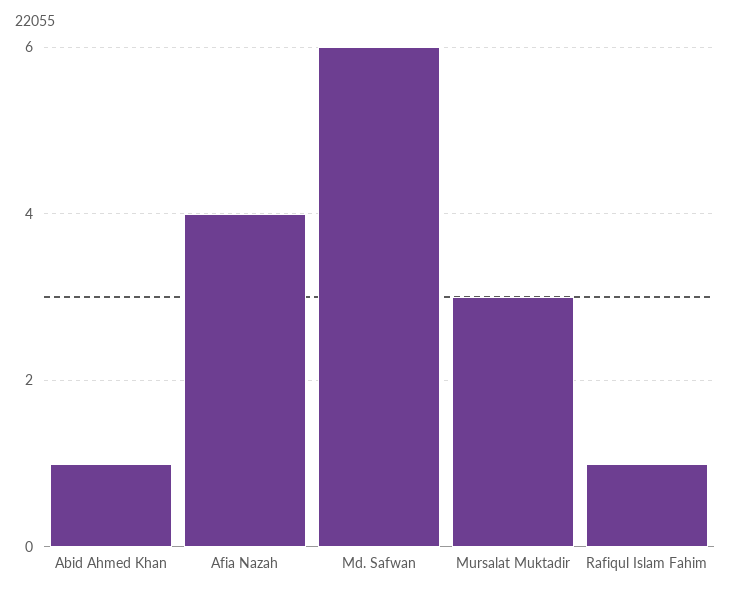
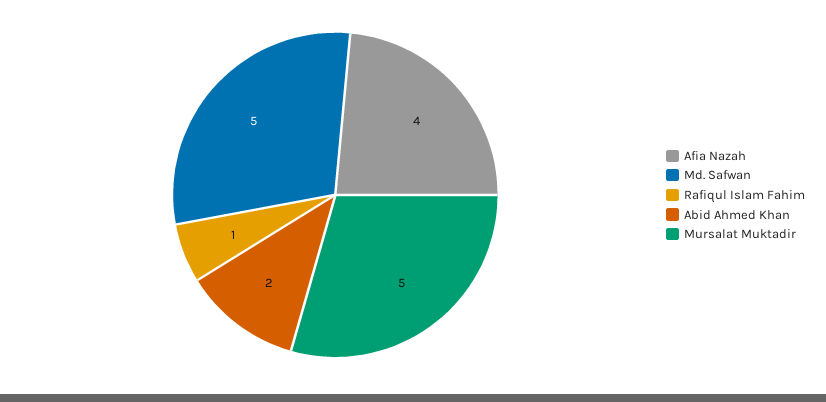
Abid Ahmed Khan: 1 -> 2
Md. Safwan: 6 -> 5
Mursalat Muktadir: 3 -> 5

